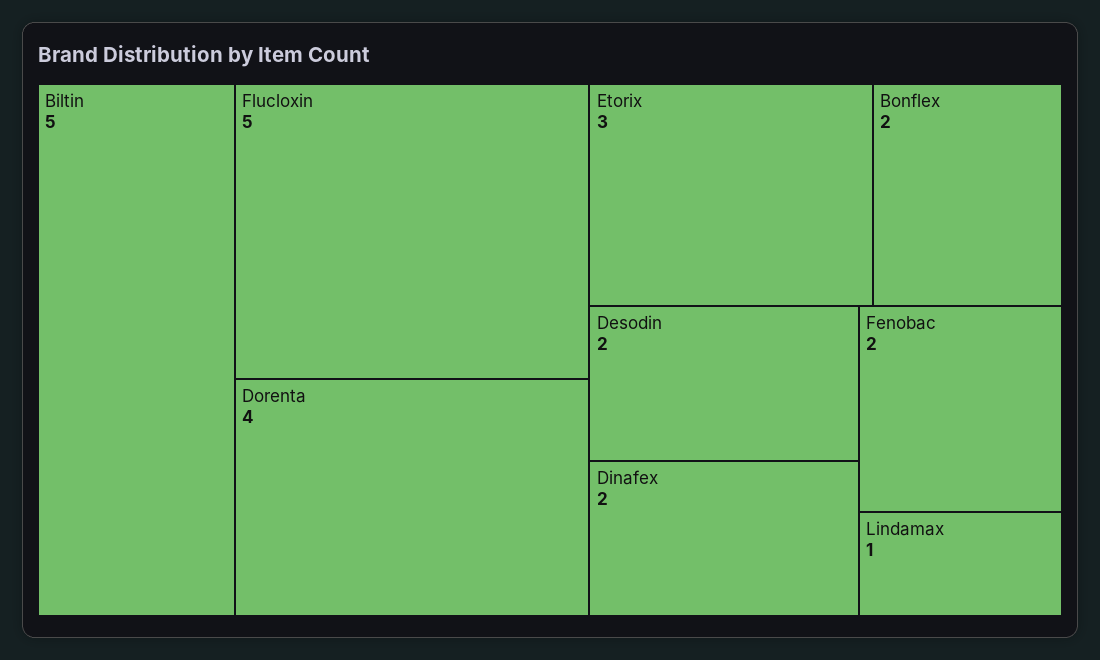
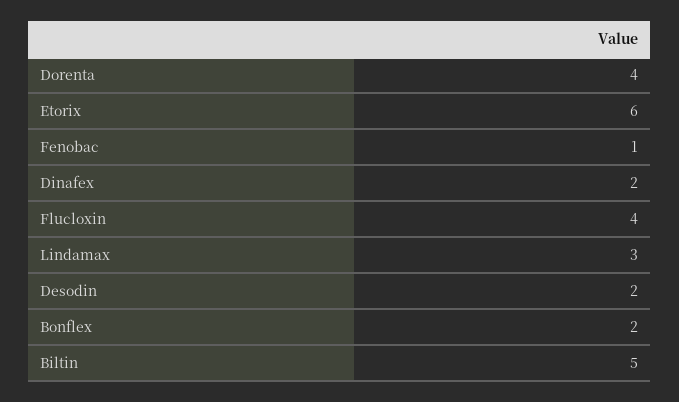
Flucloxin: 5 -> 4
Etorix: 3 -> 6
Fenobac: 2 -> 1
Lindamax: 1 -> 3

